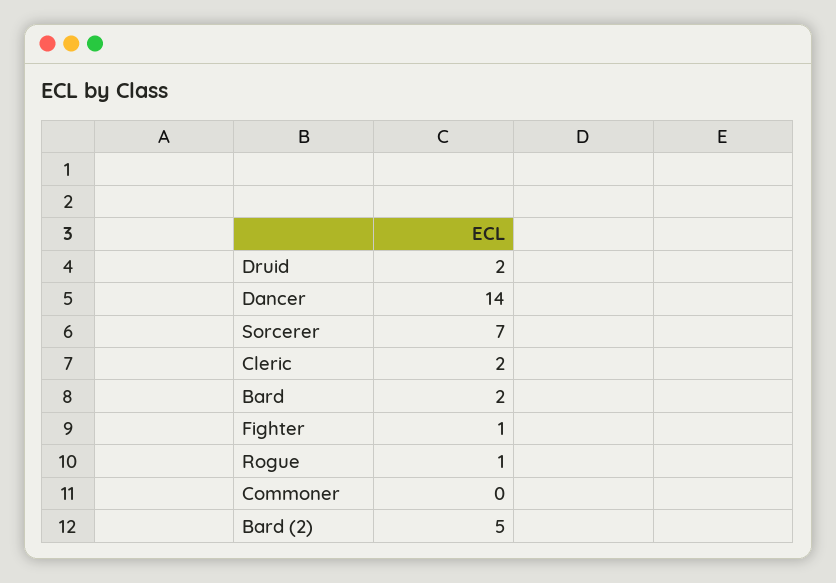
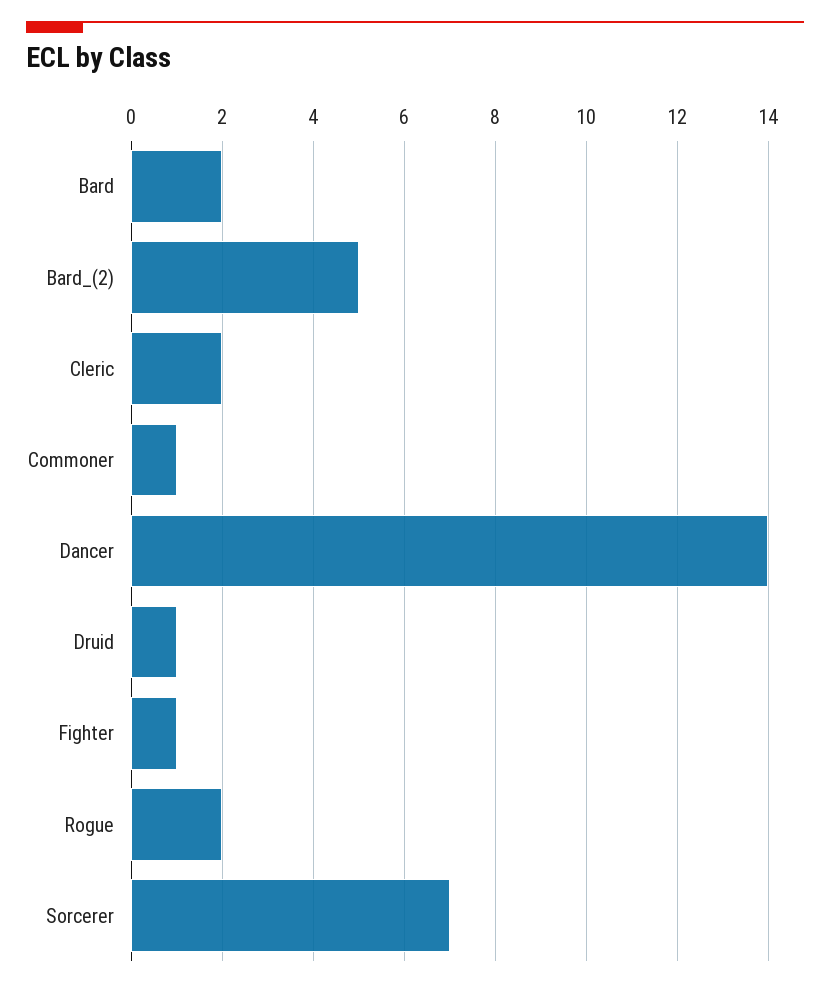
Druid: 2 -> 1
Rogue: 1 -> 2
Commoner: 0 -> 1

